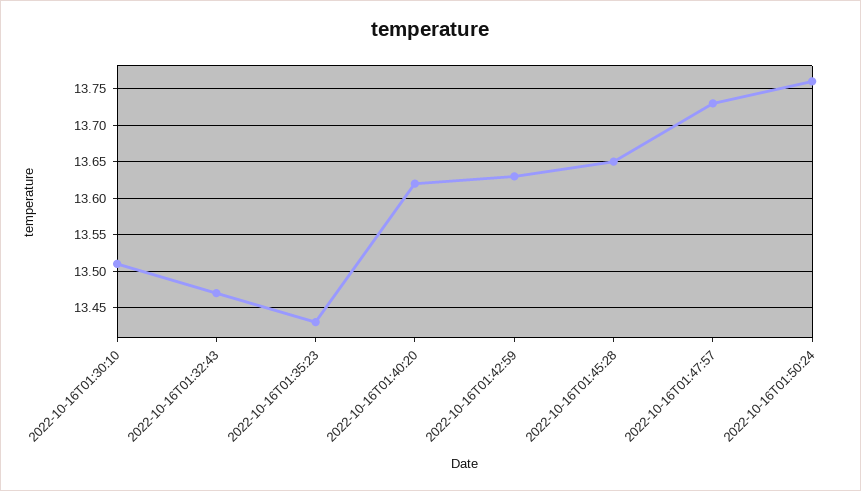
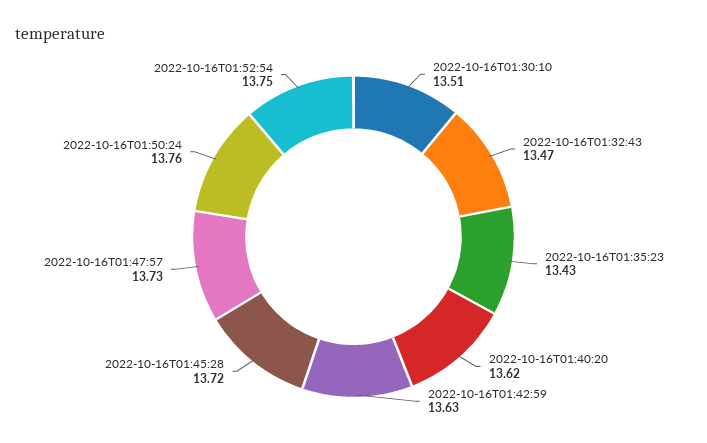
2022-10-16T01:45:28: 13.65 -> 13.72
2022-10-16T01:52:54: none -> 13.75

